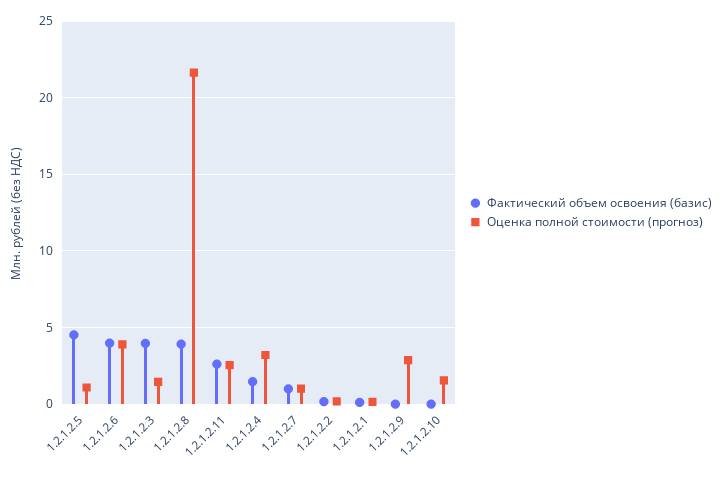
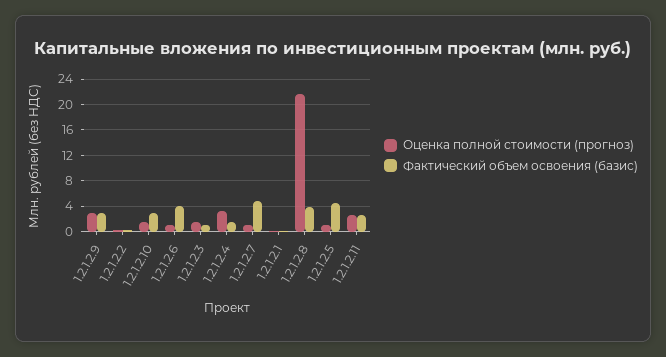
Оценка полной стоимости (прогноз), 1.2.1.2.6: 4 -> 1
Фактический объем освоения (базис), 1.2.1.2.3: 4 -> 1
Фактический объем освоения (базис), 1.2.1.2.7: 1 -> 5
Фактический объем освоения (базис), 1.2.1.2.9: 0 -> 3
Фактический объем освоения (базис), 1.2.1.2.10: 0 -> 3

